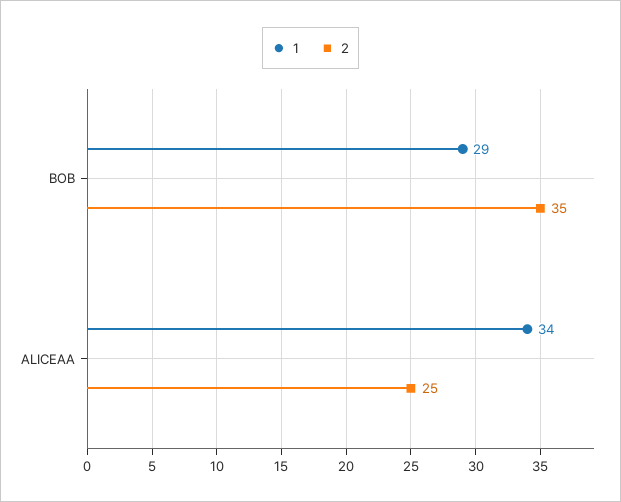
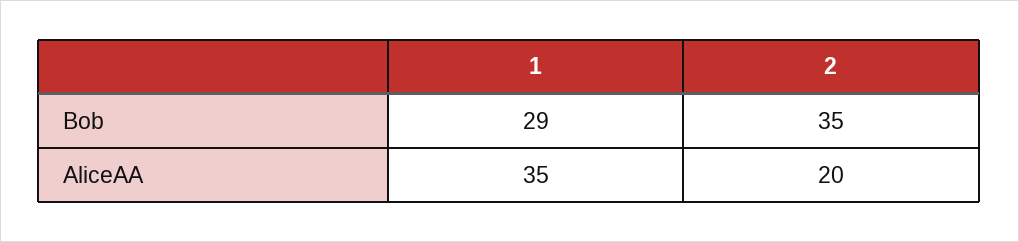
1, ALICEAA: 34 -> 35
2, ALICEAA: 25 -> 20

